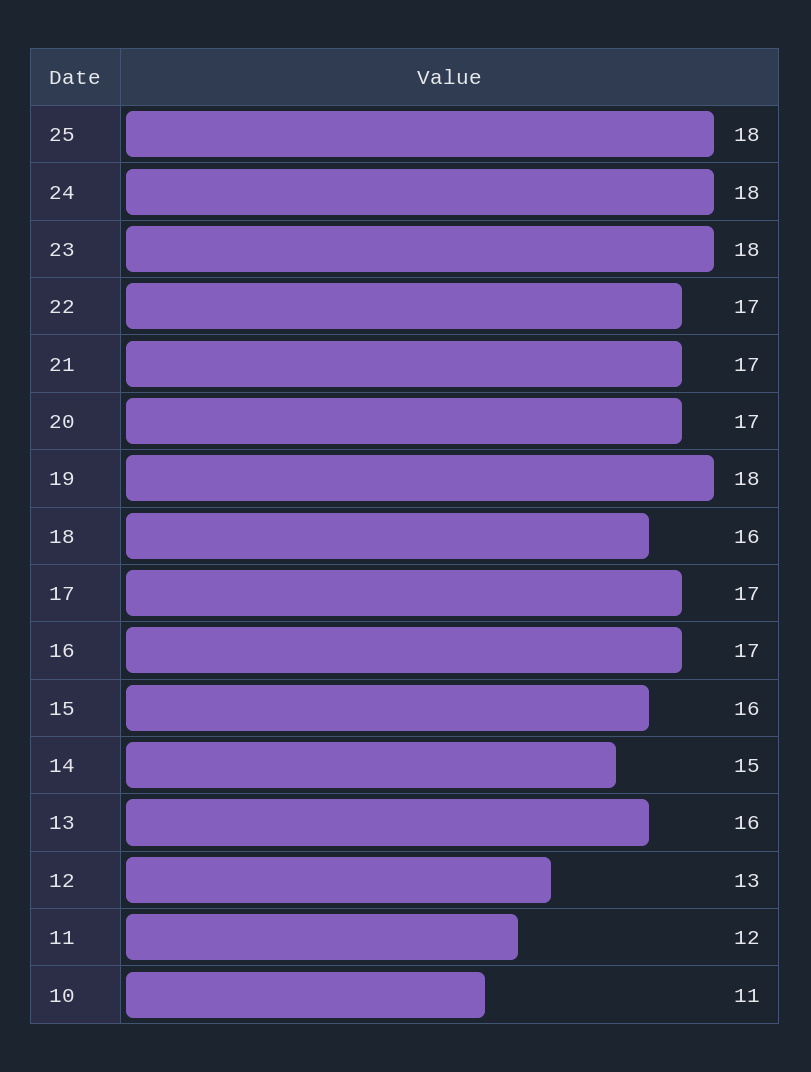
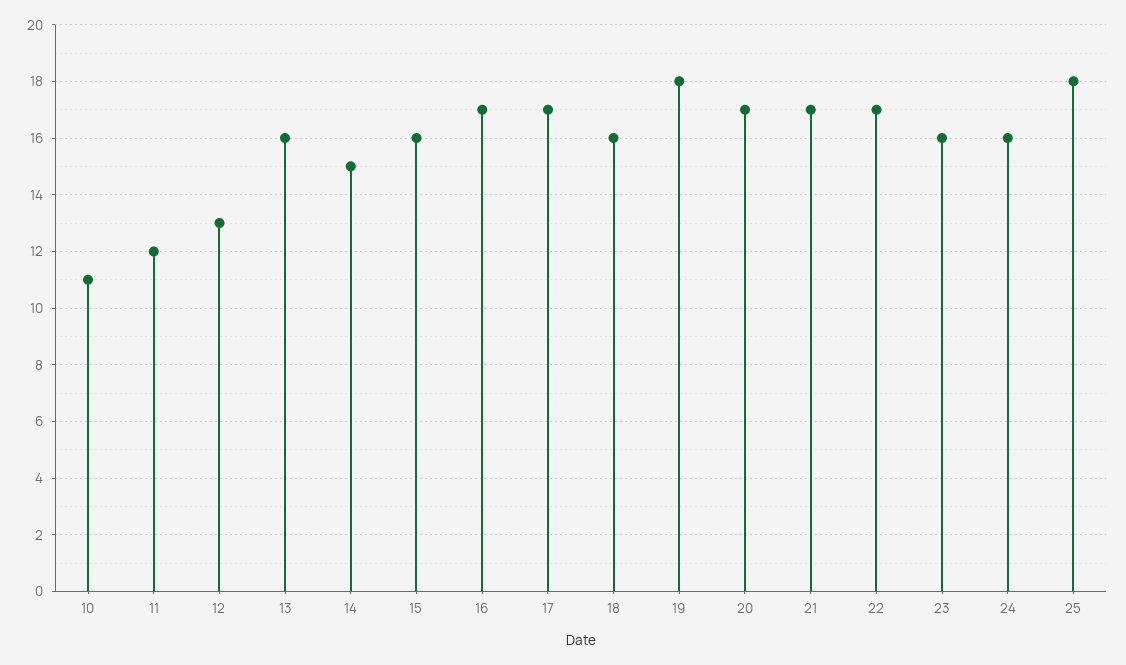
24: 18 -> 16
23: 18 -> 16

